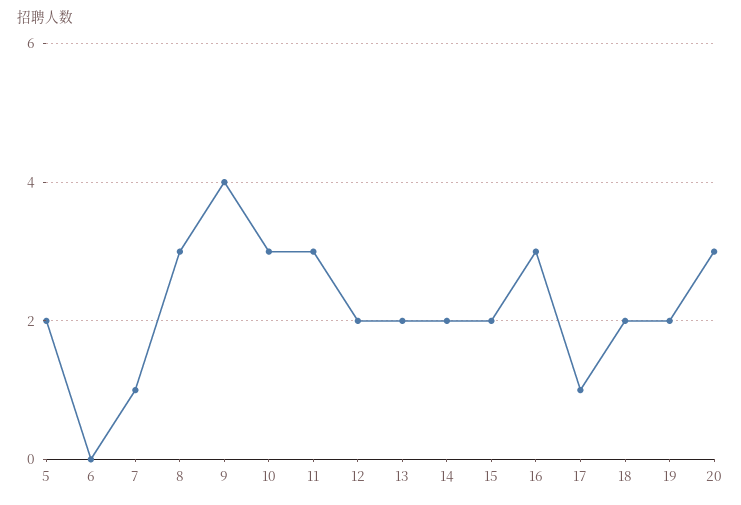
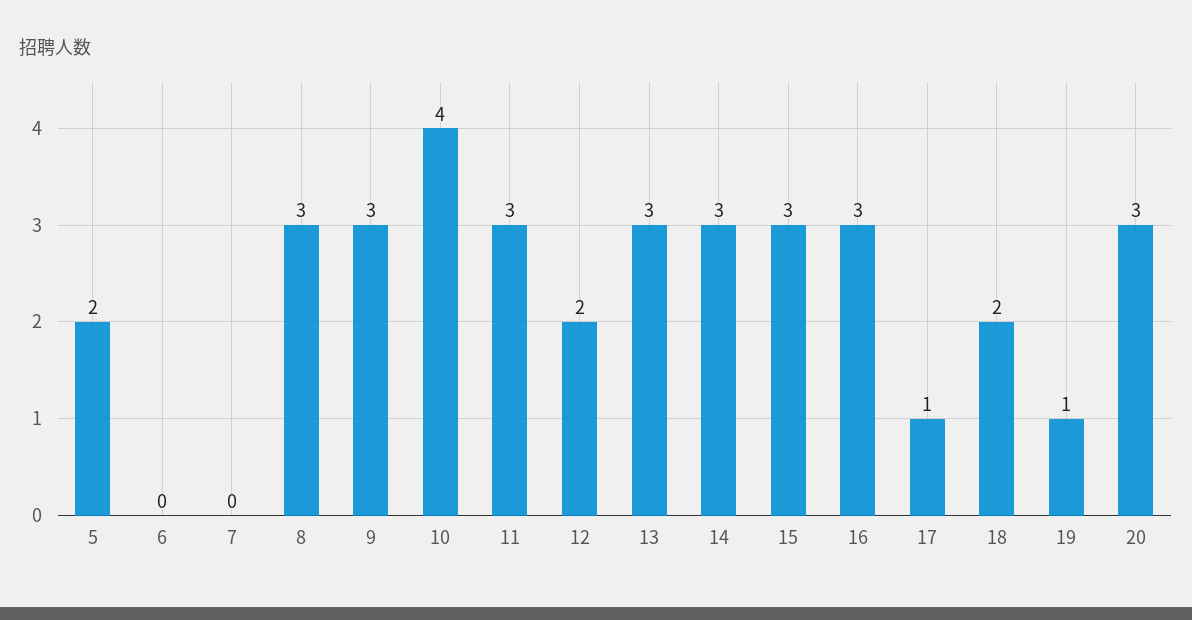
7: 1 -> 0
9: 4 -> 3
10: 3 -> 4
13: 2 -> 3
14: 2 -> 3
15: 2 -> 3
19: 2 -> 1

